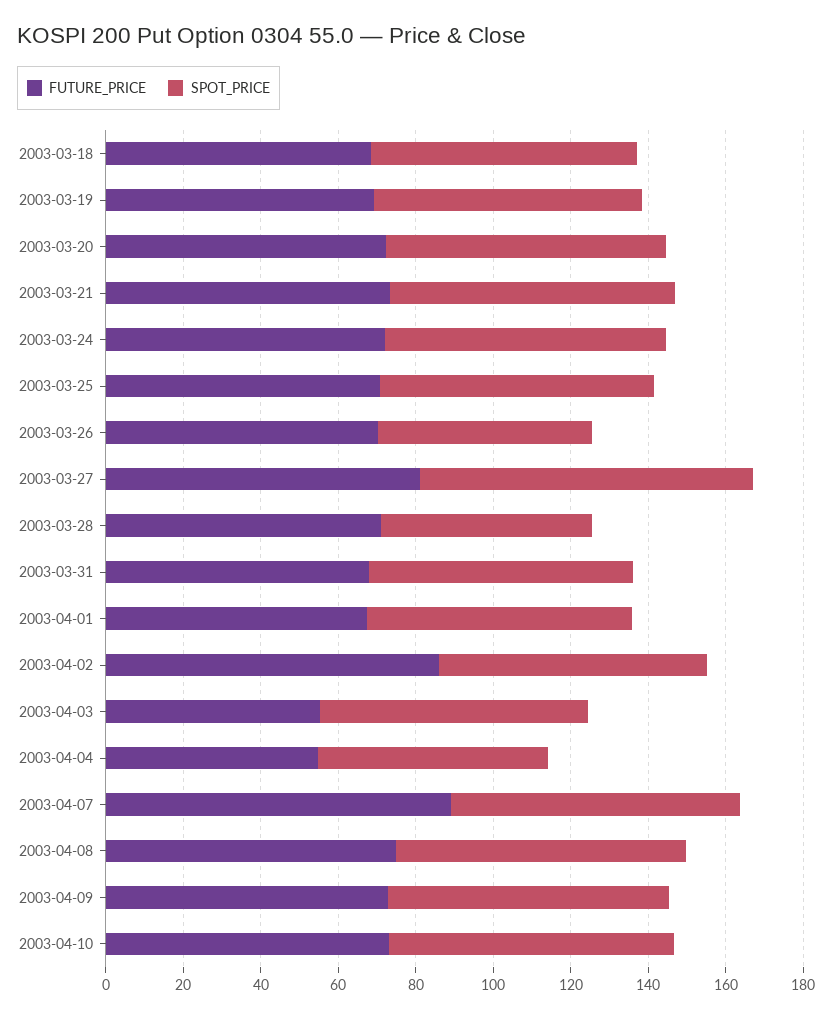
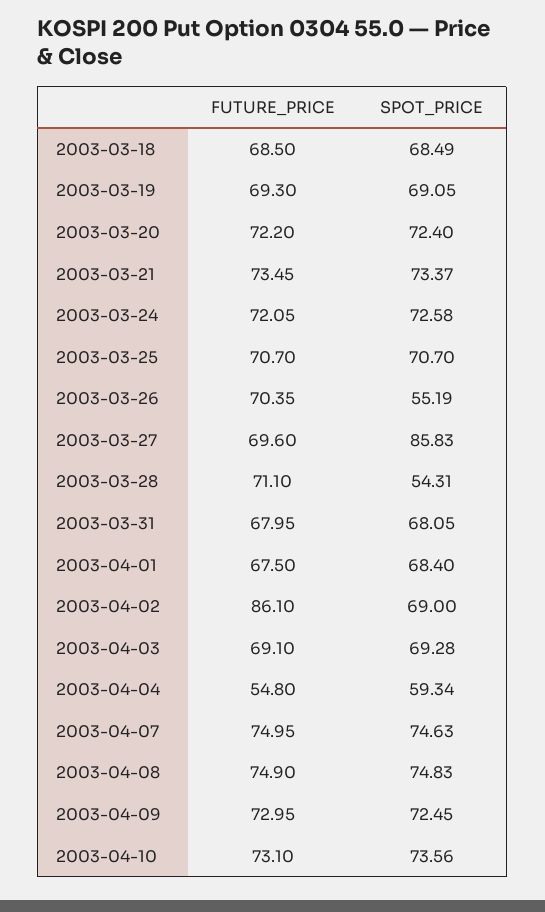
FUTURE_PRICE, 2003-03-27: 80 -> 69.6
FUTURE_PRICE, 2003-04-03: 55 -> 69.1
FUTURE_PRICE, 2003-04-07: 90 -> 74.95

